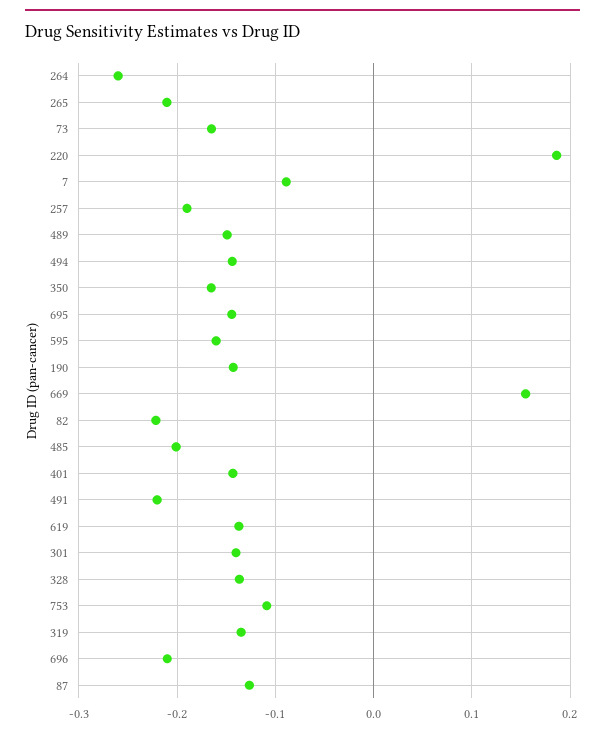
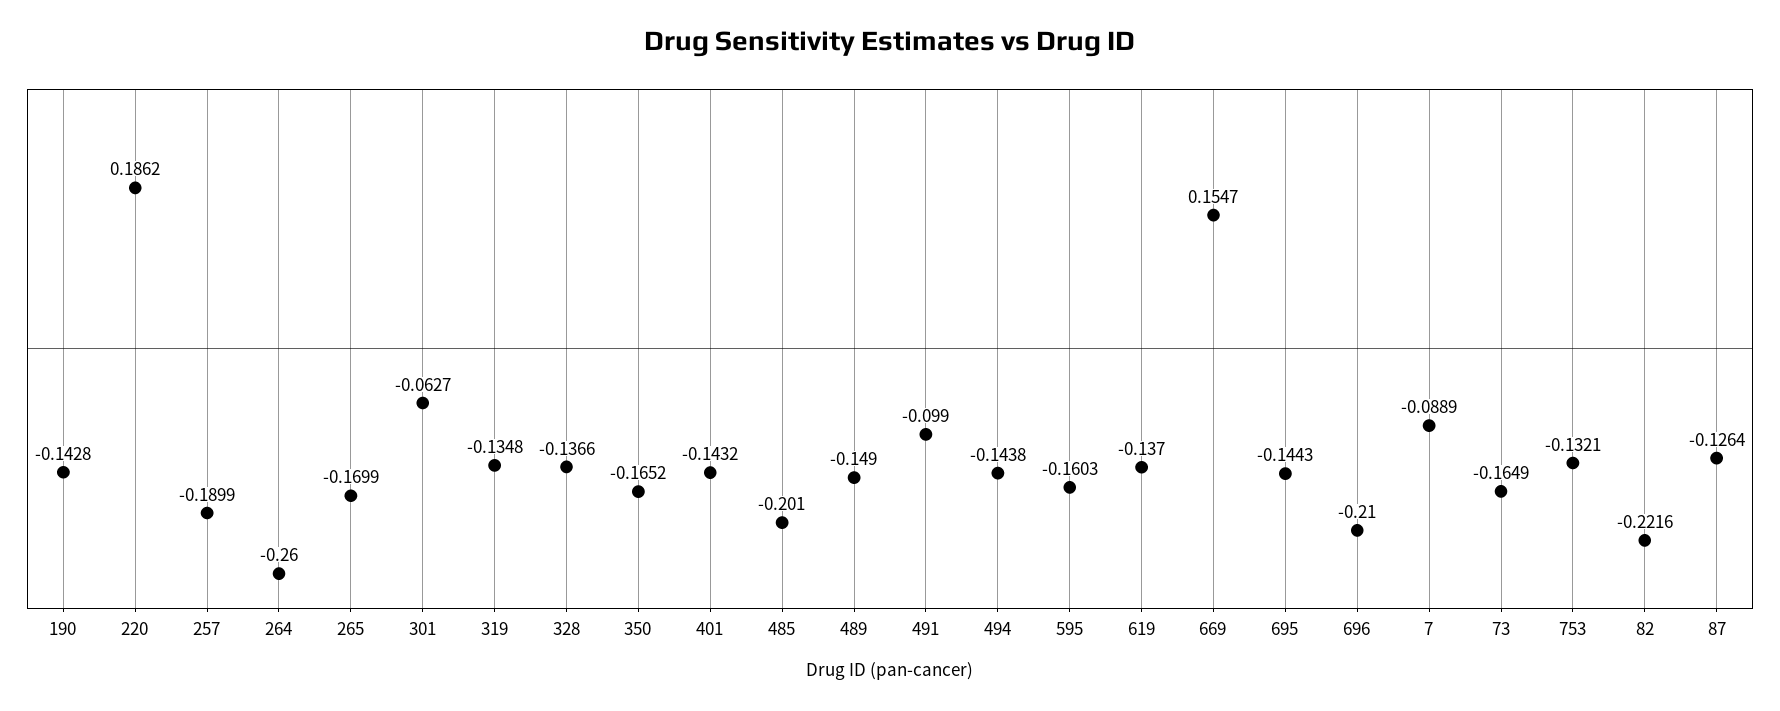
265: -0.21 -> -0.1699
491: -0.22 -> -0.099
301: -0.14 -> -0.0627
753: -0.11 -> -0.1321

